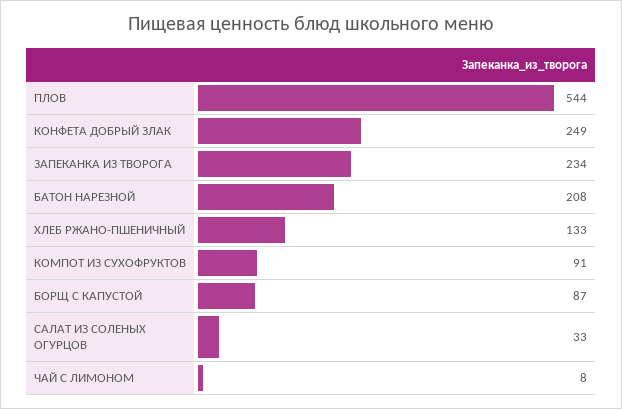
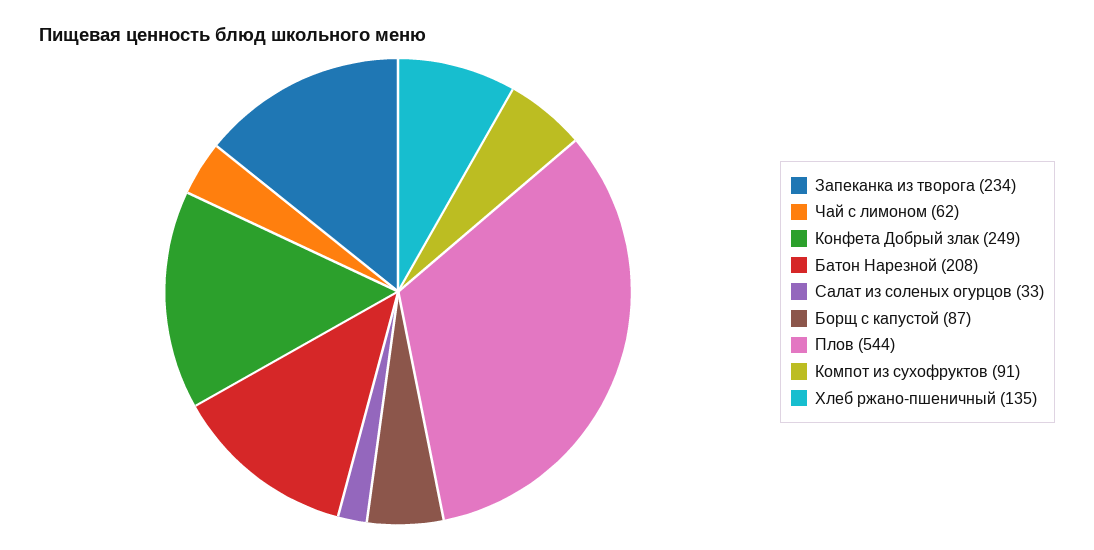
ХЛЕБ РЖАНО-ПШЕНИЧНЫЙ: 133 -> 135
ЧАЙ С ЛИМОНОМ: 8 -> 62

